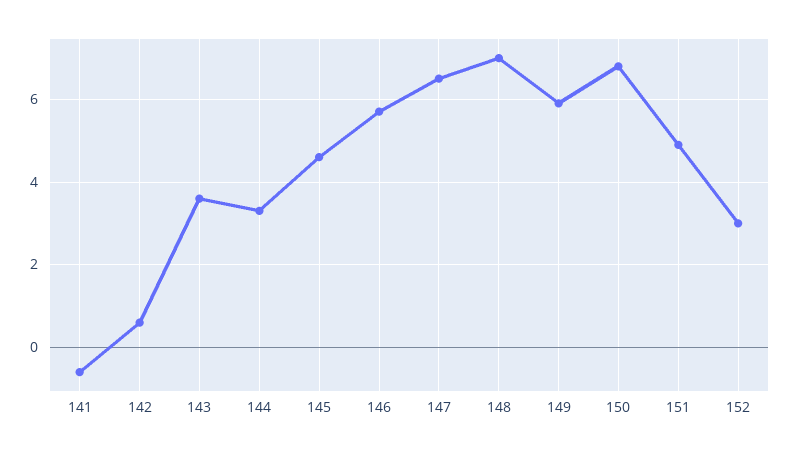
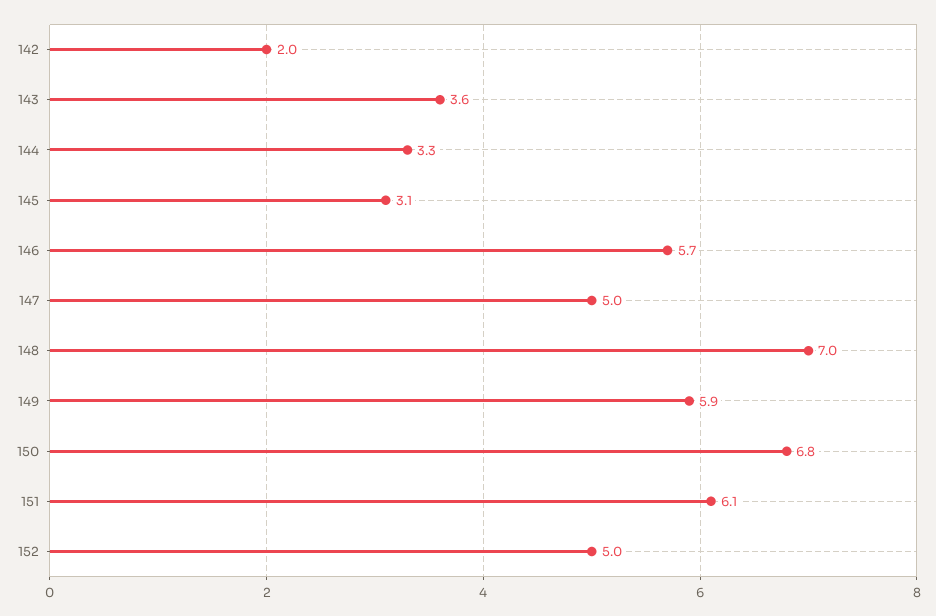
141: -0.5 -> none
142: 0.5 -> 2
145: 4.5 -> 3.1
147: 6.5 -> 5
151: 5 -> 6.1
152: 3 -> 5

